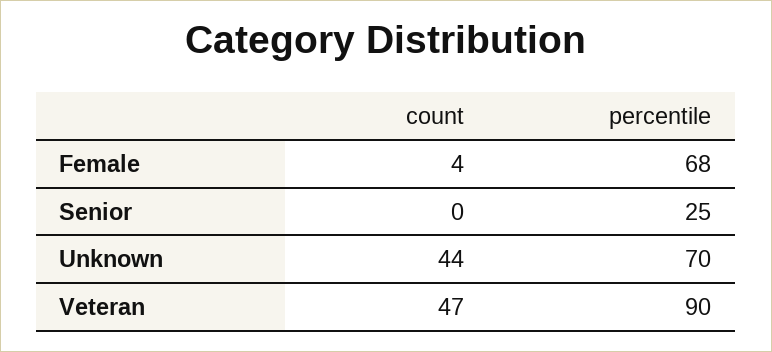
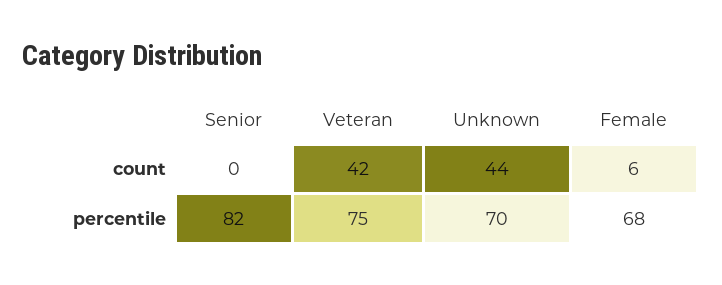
count, Female: 4 -> 6
percentile, Senior: 25 -> 82
count, Veteran: 47 -> 42
percentile, Veteran: 90 -> 75

